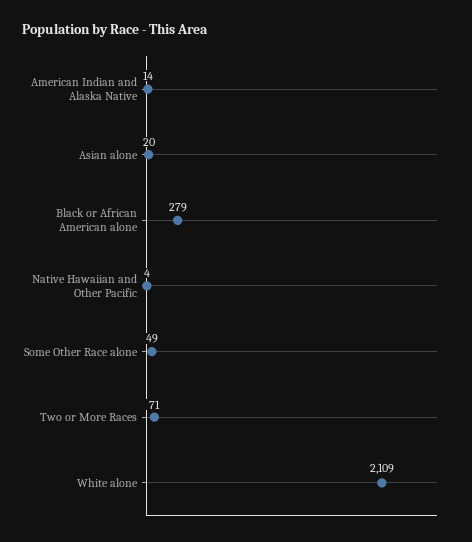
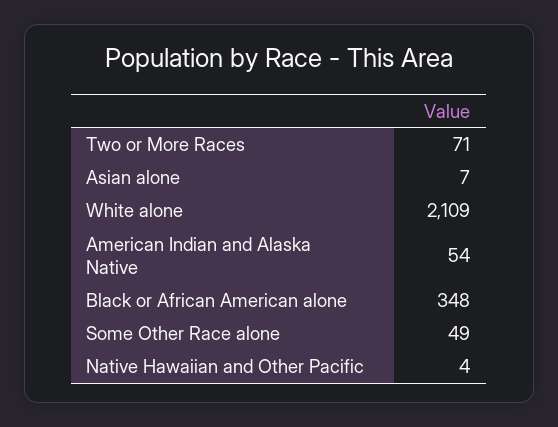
American Indian and Alaska Native: 14 -> 54
Asian alone: 20 -> 7
Black or African American alone: 279 -> 348

